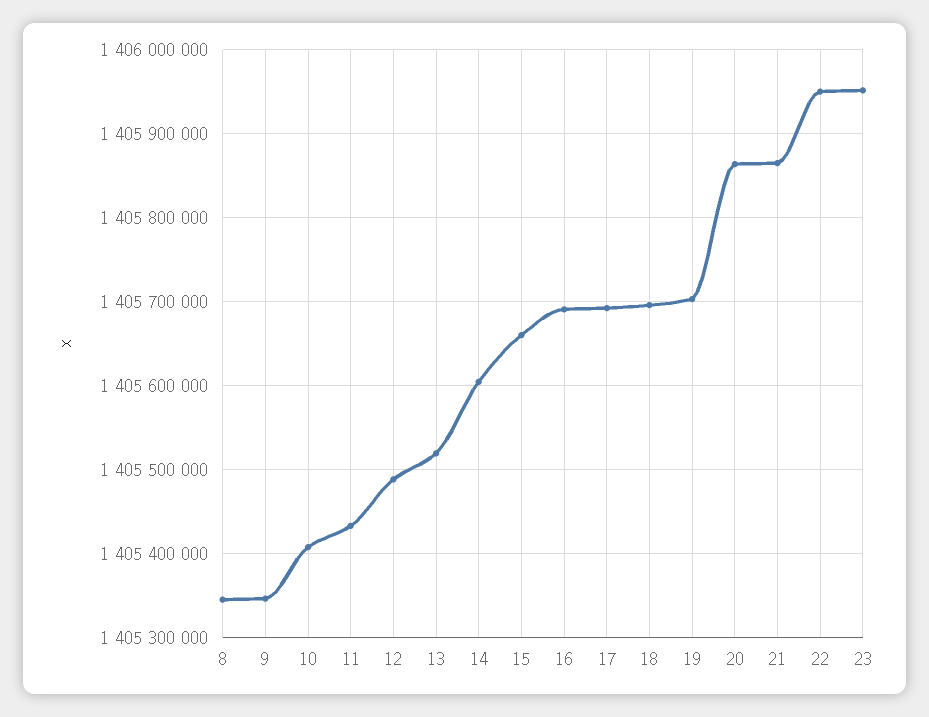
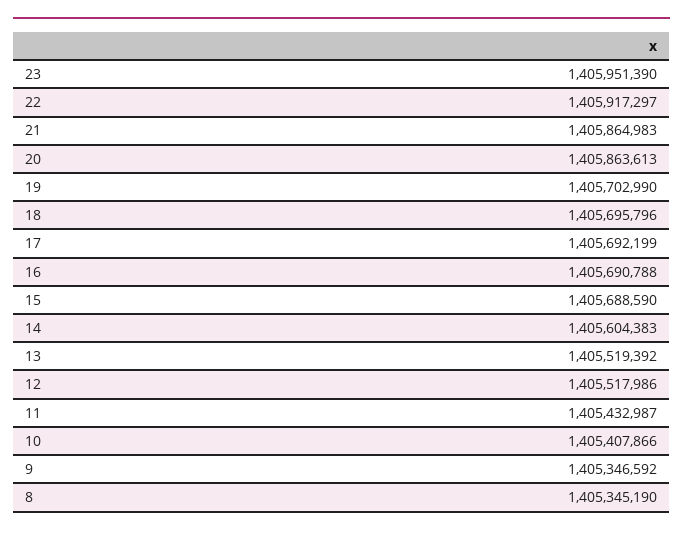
12: 1405490000 -> 1405517986
15: 1405660000 -> 1405688590
22: 1405950000 -> 1405917297

